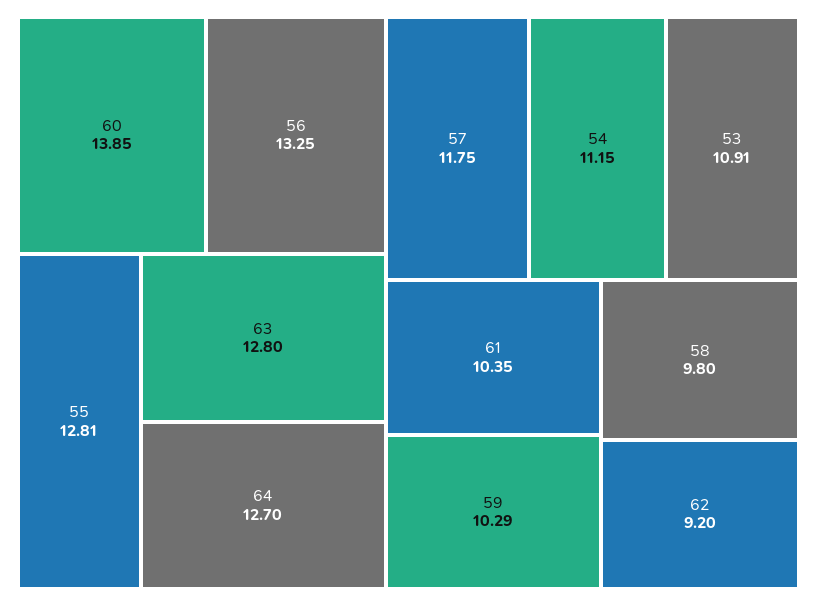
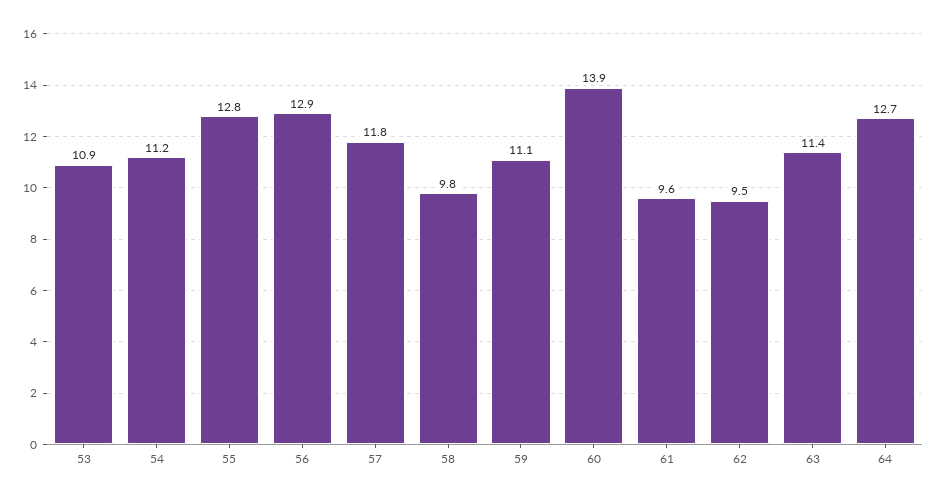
56: 13.25 -> 12.9
63: 12.8 -> 11.4
61: 10.35 -> 9.6
59: 10.29 -> 11.1
62: 9.2 -> 9.5

